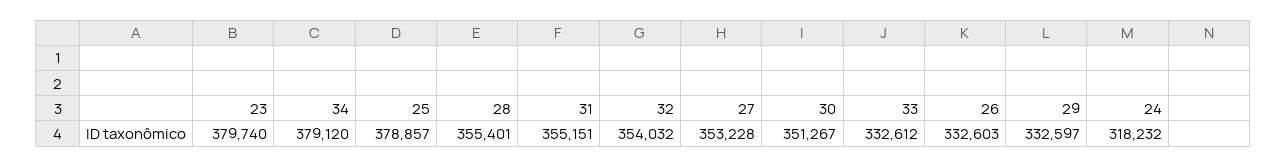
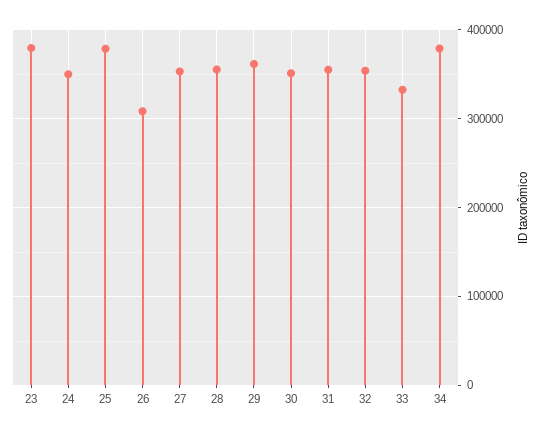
26: 332603 -> 310000
29: 332597 -> 360000
24: 318232 -> 350000

